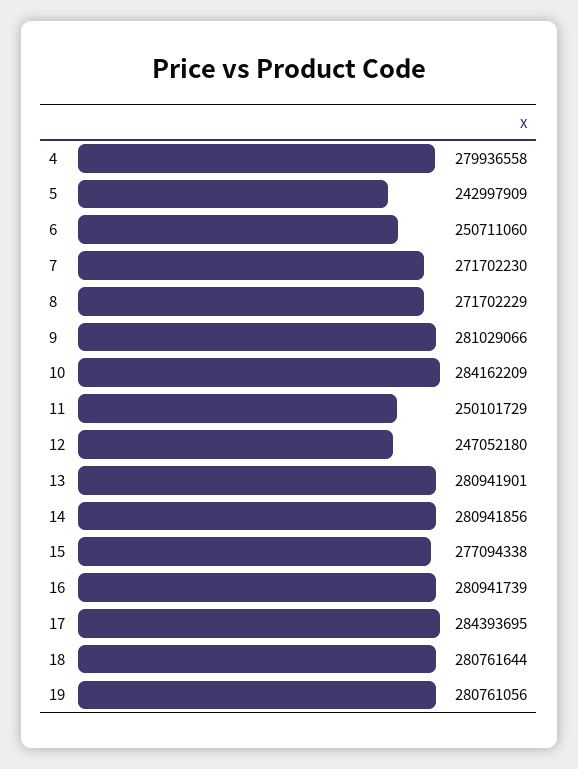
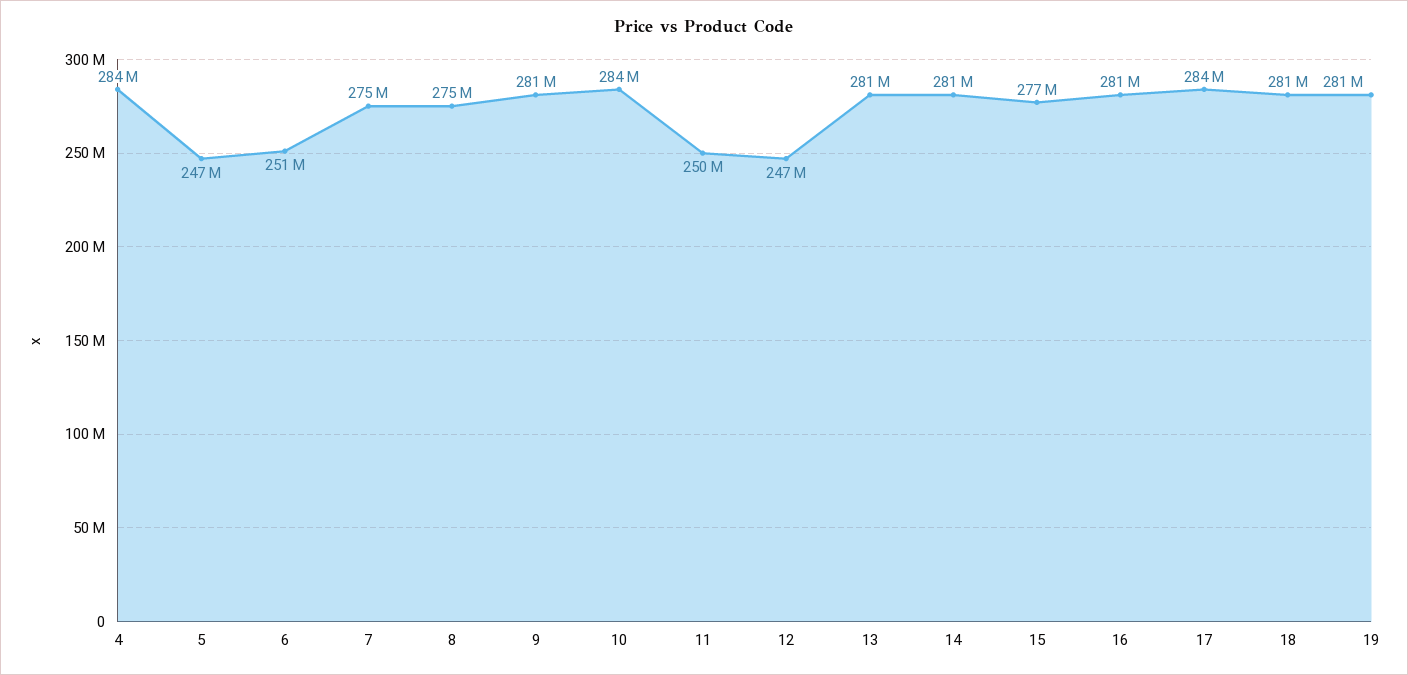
4: 279936558 -> 284000000
5: 242997909 -> 247000000
7: 271702230 -> 275000000
8: 271702229 -> 275000000

